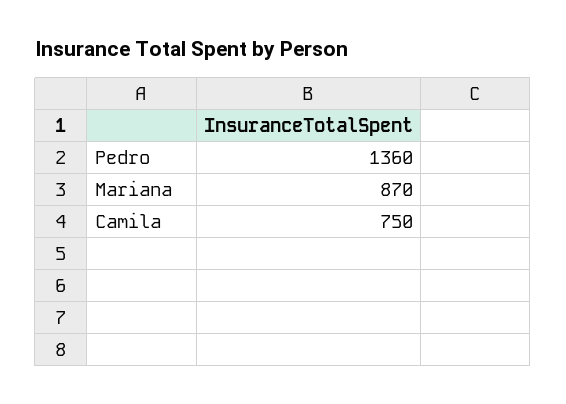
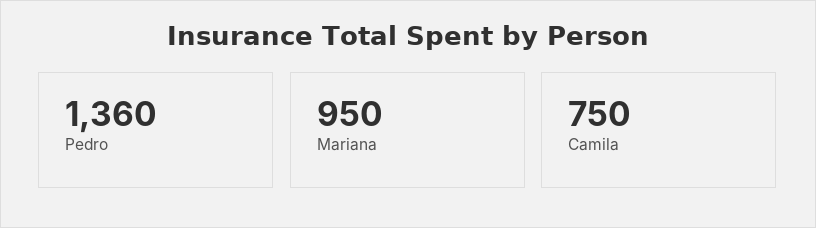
Mariana: 870 -> 950

